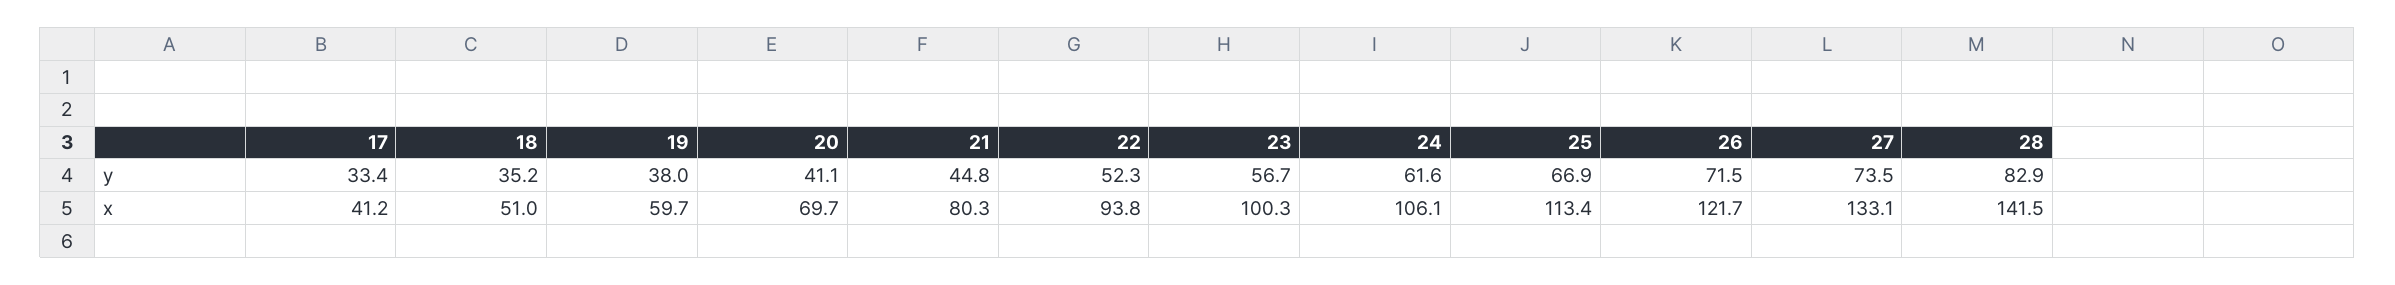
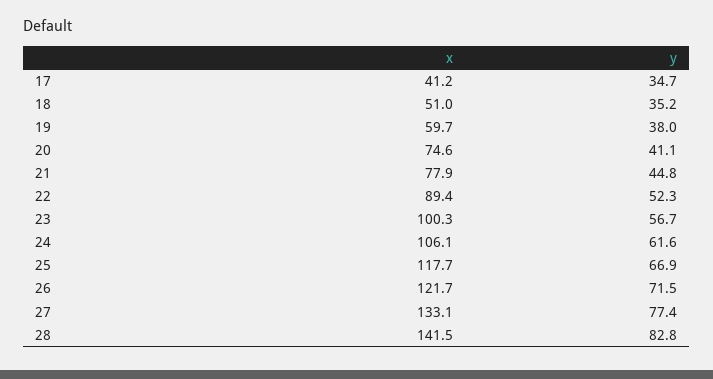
17, y: 33.4 -> 34.7
27, y: 73.5 -> 77.4
28, y: 82.9 -> 82.8
20, x: 69.7 -> 74.6
21, x: 80.3 -> 77.9
22, x: 93.8 -> 89.4
25, x: 113.4 -> 117.7

